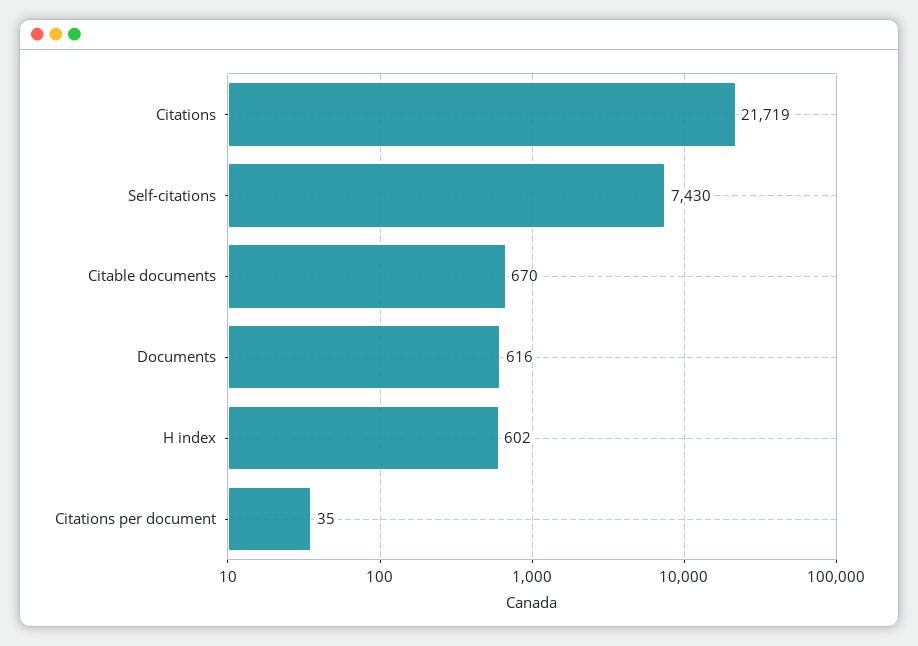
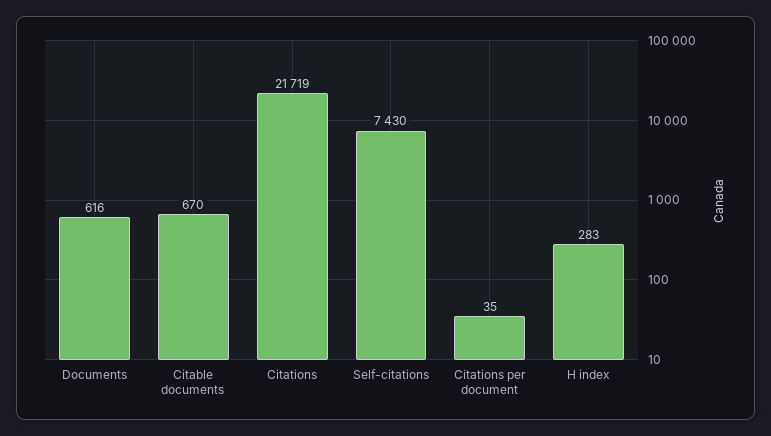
H index: 602 -> 283

